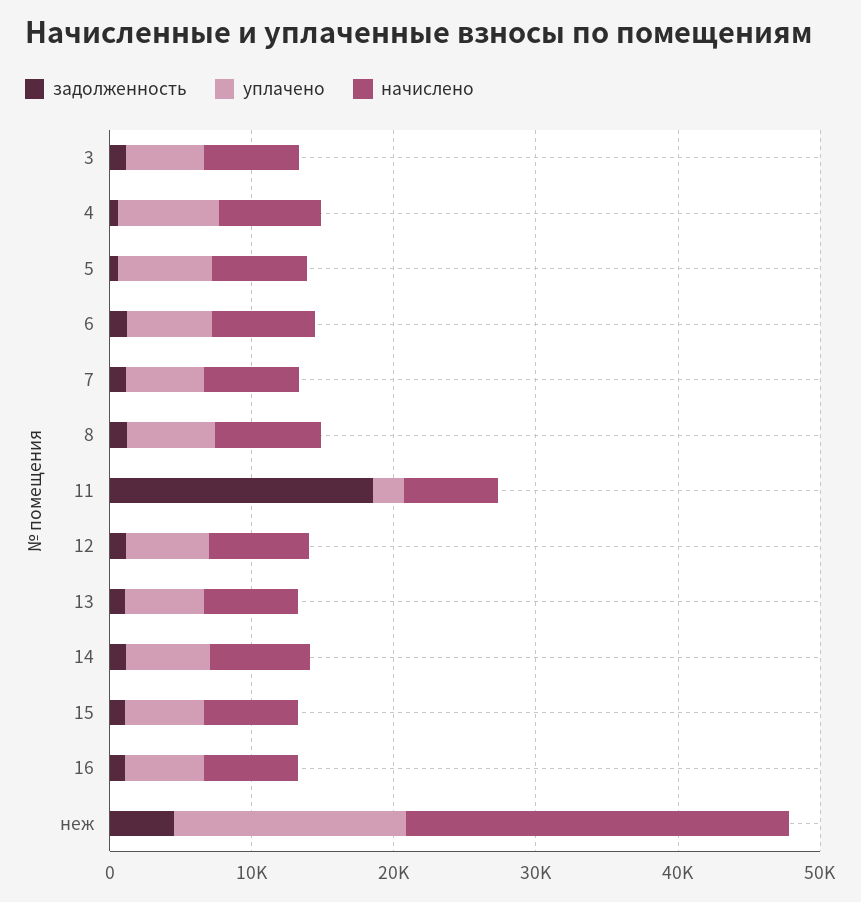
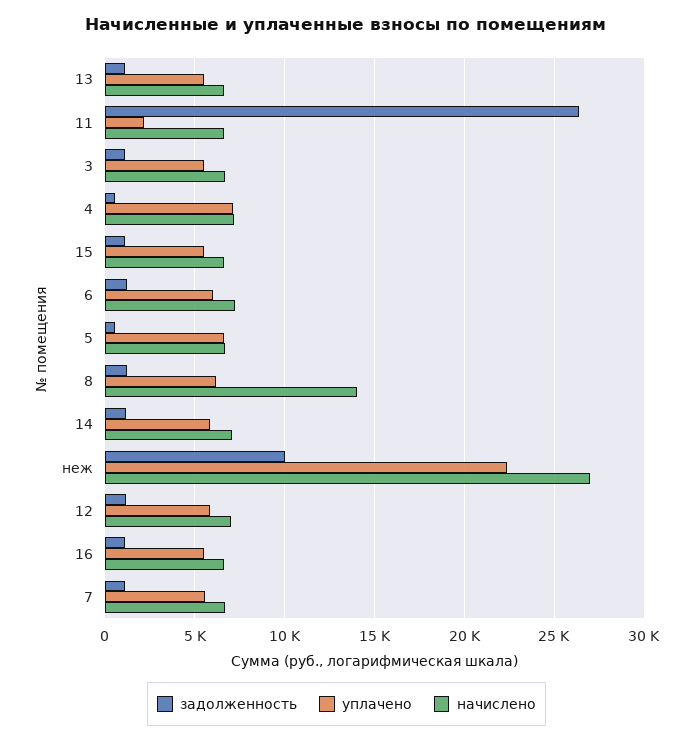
начислено, 8: 8000 -> 14000
задолженность, 11: 18000 -> 26500
задолженность, неж: 4000 -> 10000
уплачено, неж: 16000 -> 22500

